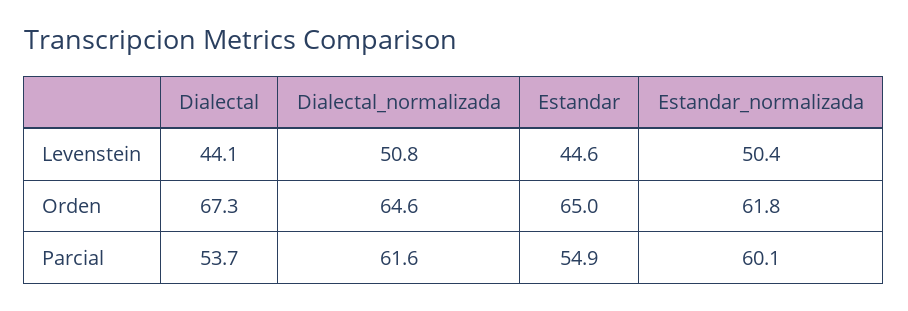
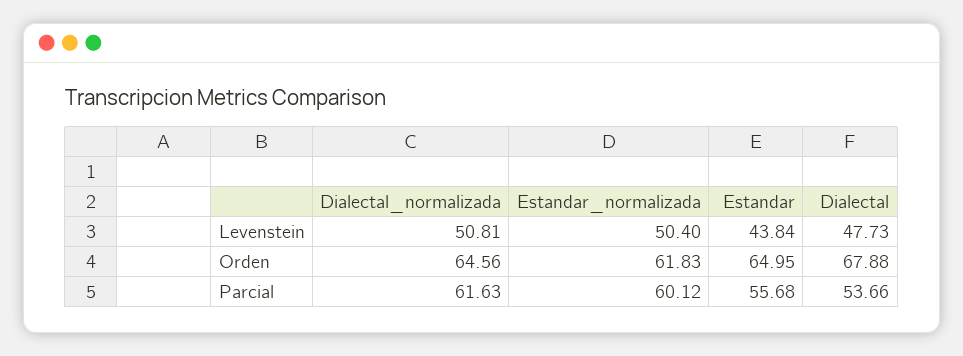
Dialectal, Levenstein: 44.1 -> 47.73
Estandar, Levenstein: 44.6 -> 43.84
Dialectal, Orden: 67.3 -> 67.88
Estandar, Parcial: 54.9 -> 55.68

